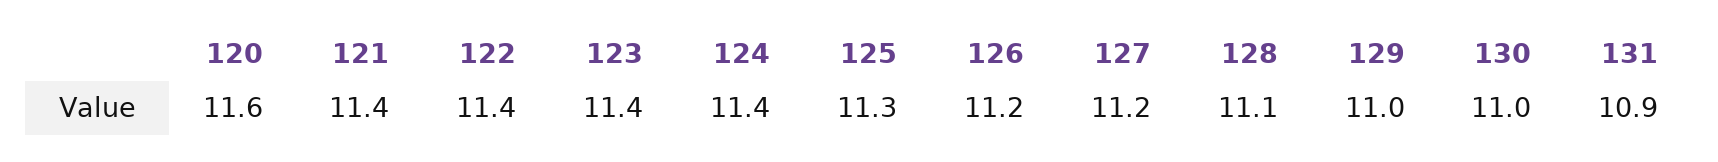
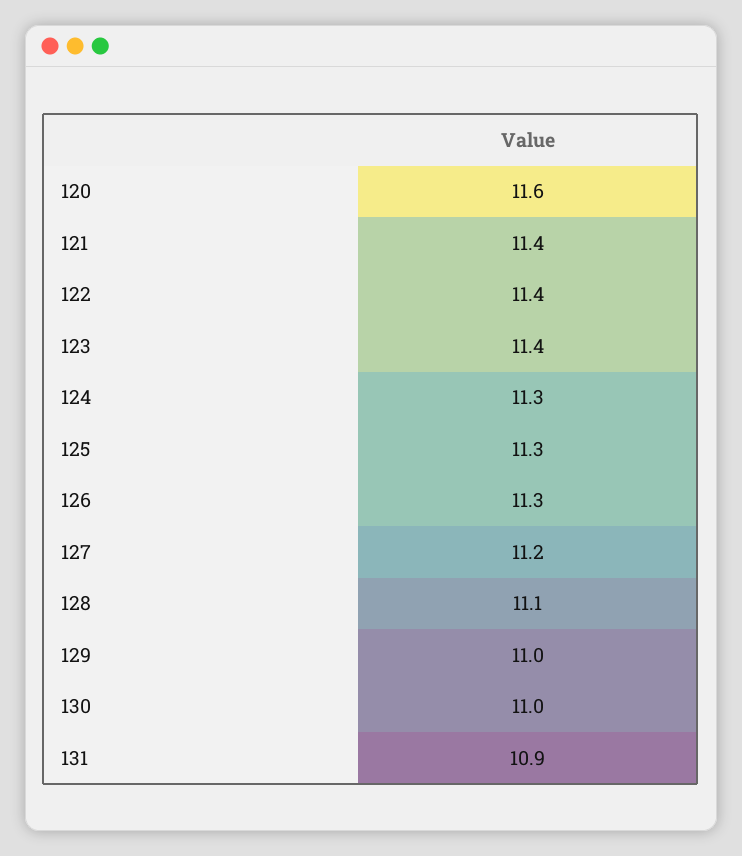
124: 11.4 -> 11.3
126: 11.2 -> 11.3

